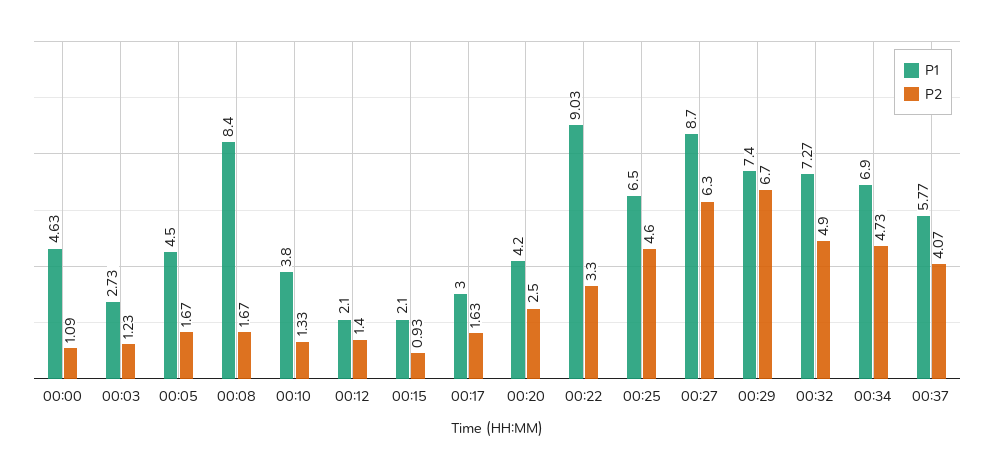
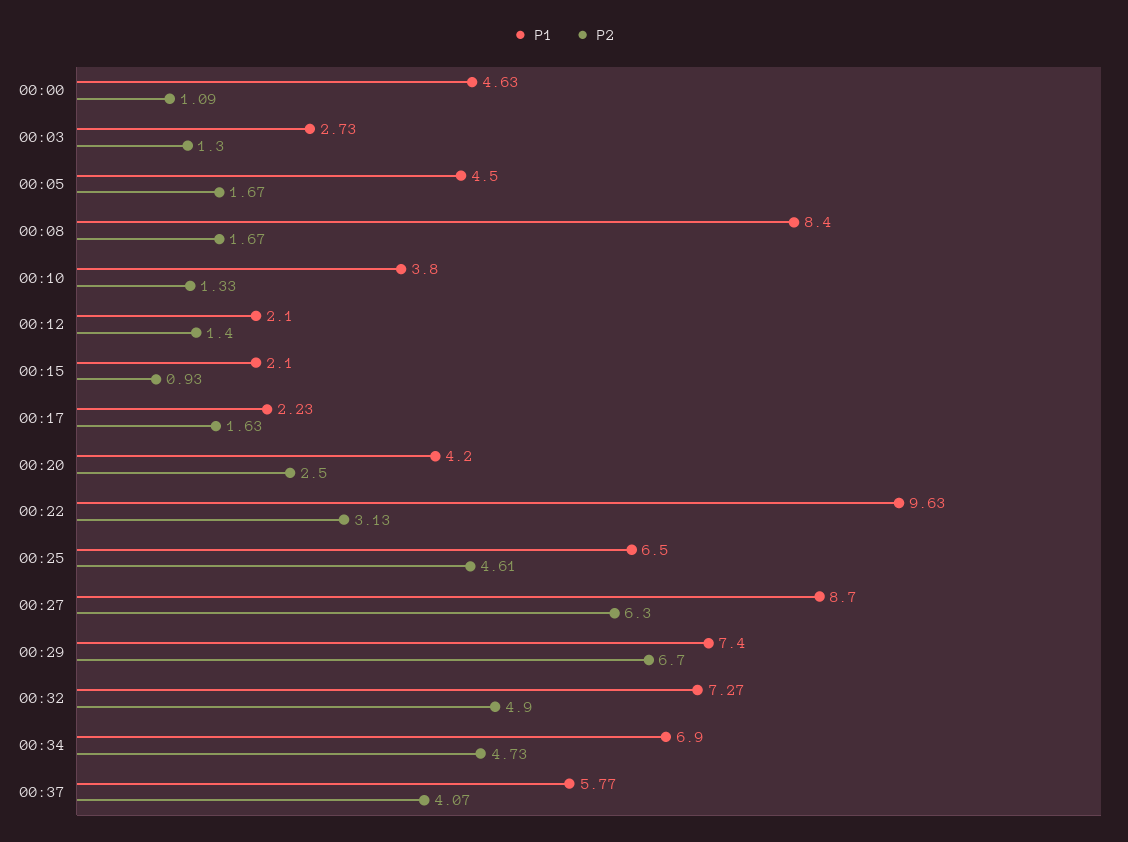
P2, 00:03: 1.23 -> 1.3
P1, 00:17: 3 -> 2.23
P1, 00:22: 9.03 -> 9.63
P2, 00:22: 3.3 -> 3.13
P2, 00:25: 4.6 -> 4.61

